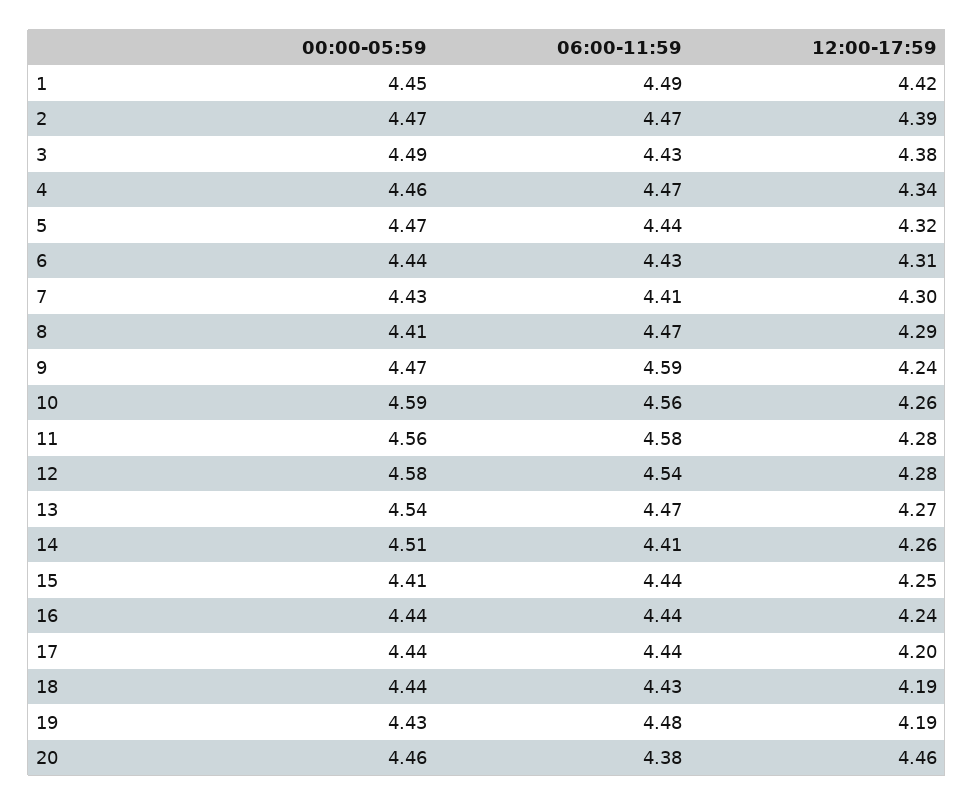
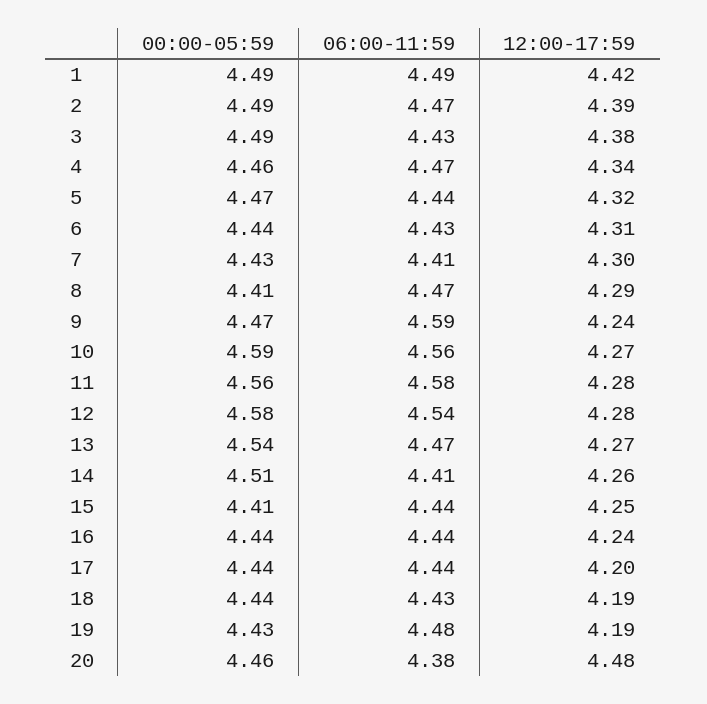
00:00-05:59, 1: 4.45 -> 4.49
00:00-05:59, 2: 4.47 -> 4.49
12:00-17:59, 10: 4.26 -> 4.27
12:00-17:59, 20: 4.46 -> 4.48

